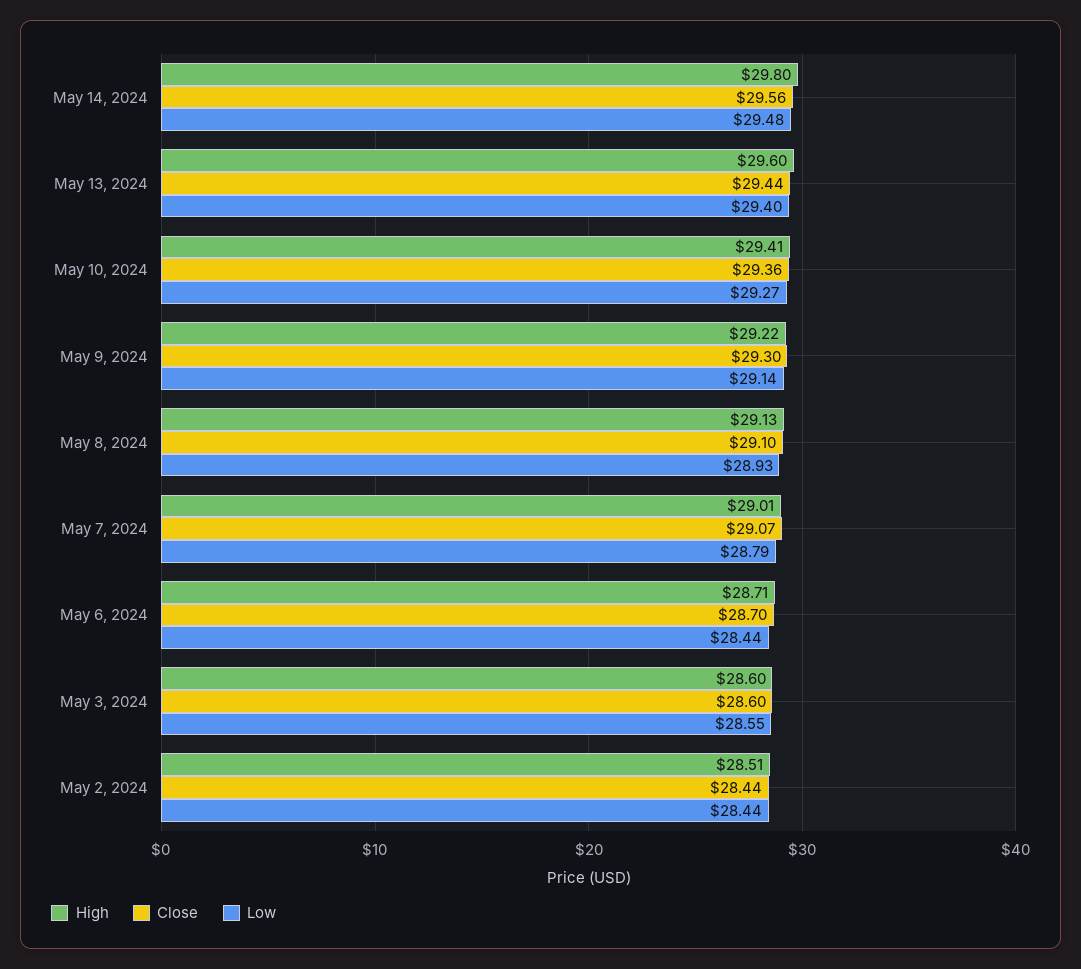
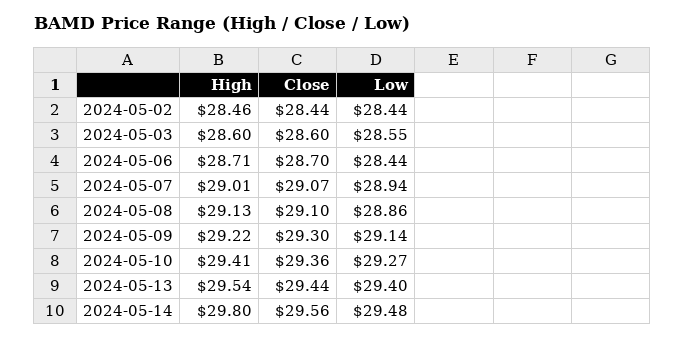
High, May 13, 2024: 29.6 -> 29.54
Low, May 8, 2024: 28.93 -> 28.86
Low, May 7, 2024: 28.79 -> 28.94
High, May 2, 2024: 28.51 -> 28.46

